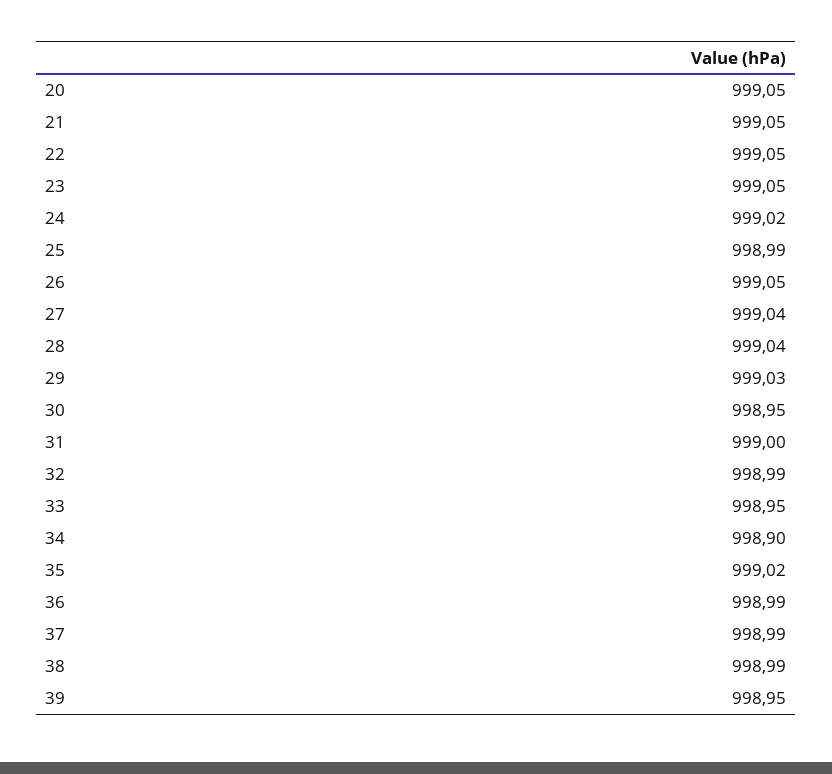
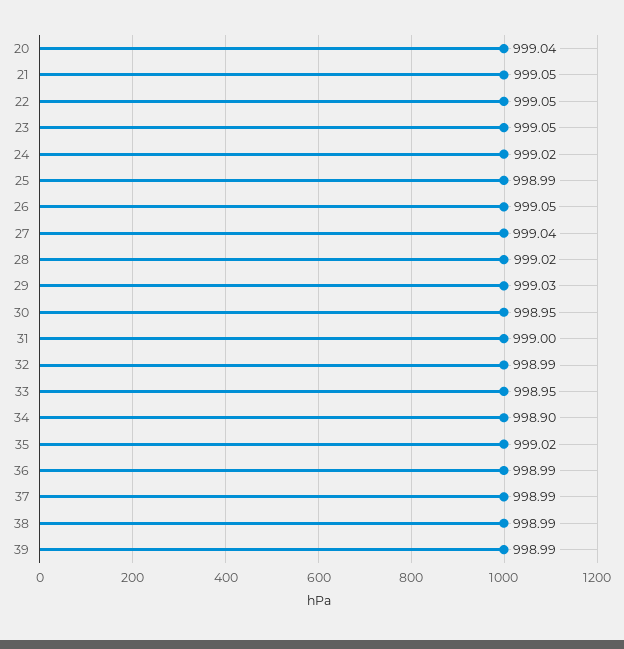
20: 999.05 -> 999.04
28: 999.04 -> 999.02
39: 998.95 -> 998.99

